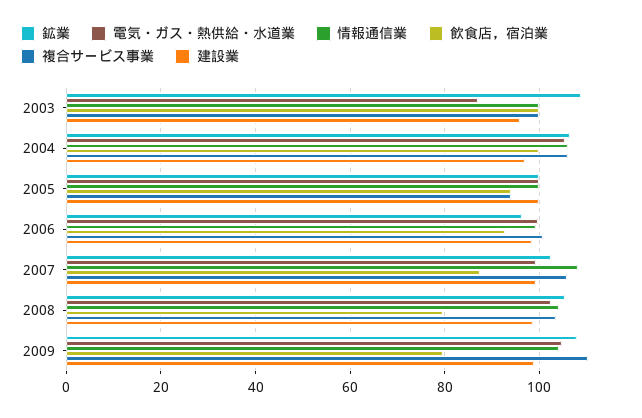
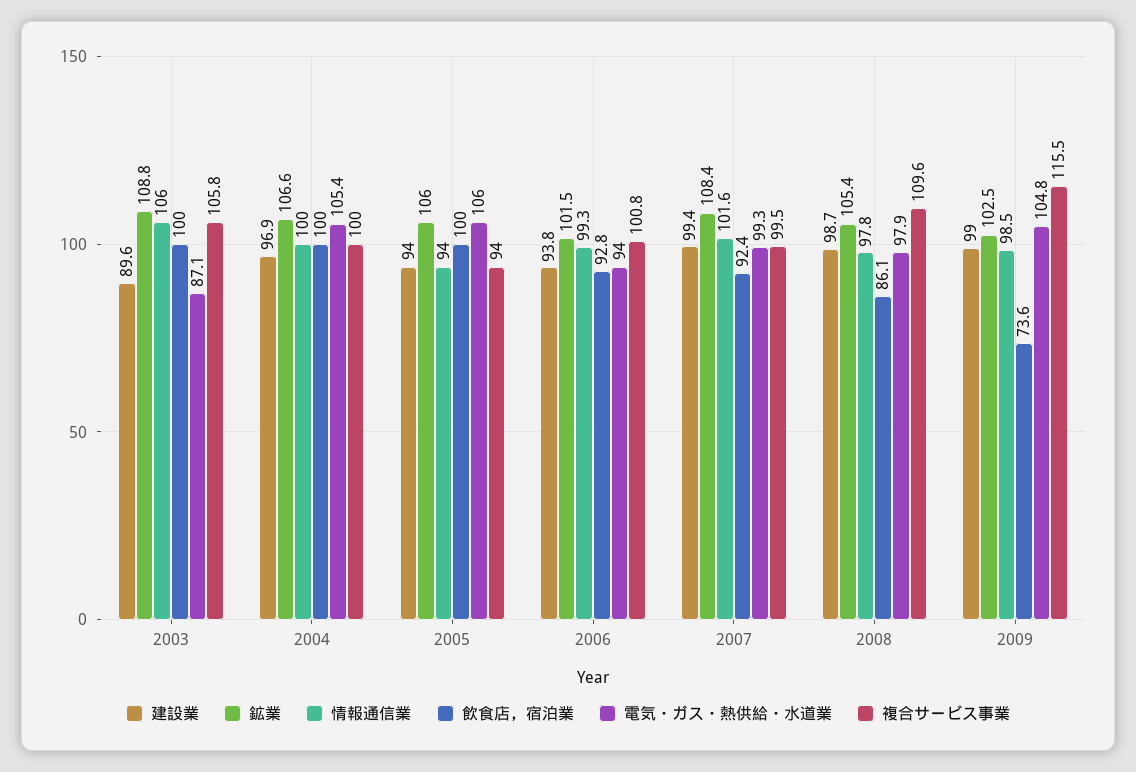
情報通信業, 2003: 100 -> 106
複合サービス事業, 2003: 100 -> 105.8
建設業, 2003: 96 -> 89.6
情報通信業, 2004: 106 -> 100
複合サービス事業, 2004: 106 -> 100
鉱業, 2005: 100 -> 106
電気・ガス・熱供給・水道業, 2005: 100 -> 106
情報通信業, 2005: 100 -> 94
飲食店，宿泊業, 2005: 94 -> 100
建設業, 2005: 100 -> 94
鉱業, 2006: 96 -> 101.5
電気・ガス・熱供給・水道業, 2006: 100 -> 94
建設業, 2006: 98 -> 93.8
鉱業, 2007: 102 -> 108.4
情報通信業, 2007: 108 -> 101.6
飲食店，宿泊業, 2007: 88 -> 92.4
複合サービス事業, 2007: 106 -> 99.5
電気・ガス・熱供給・水道業, 2008: 102 -> 97.9
情報通信業, 2008: 104 -> 97.8
飲食店，宿泊業, 2008: 80 -> 86.1
複合サービス事業, 2008: 104 -> 109.6
鉱業, 2009: 108 -> 102.5
情報通信業, 2009: 104 -> 98.5
飲食店，宿泊業, 2009: 80 -> 73.6
複合サービス事業, 2009: 110 -> 115.5

